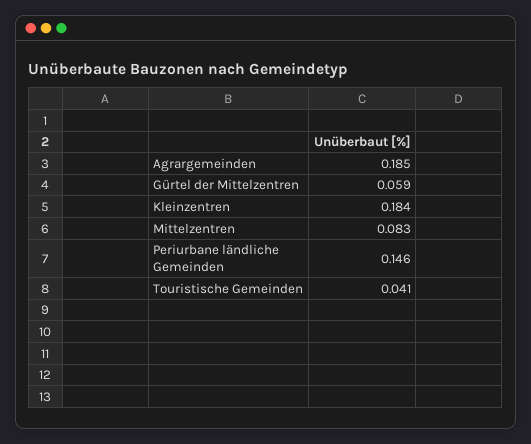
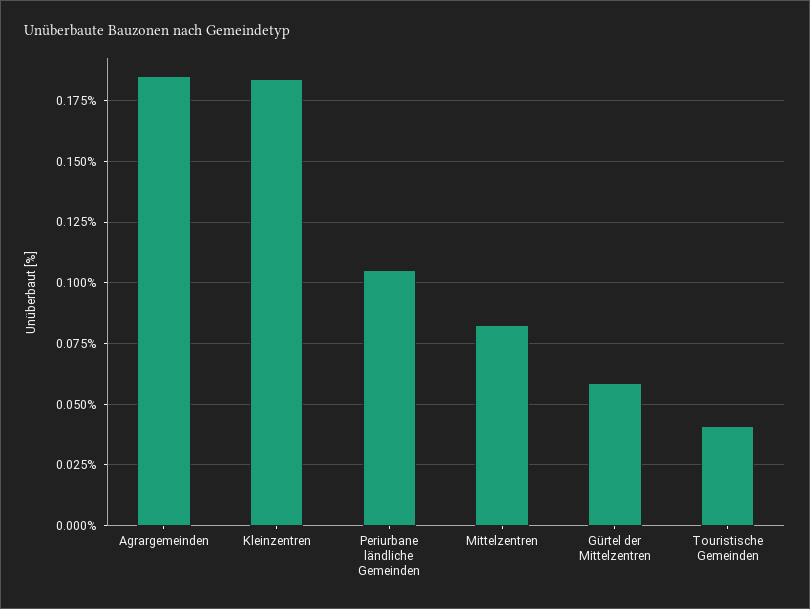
Periurbane ländliche Gemeinden: 0.146 -> 0.105

